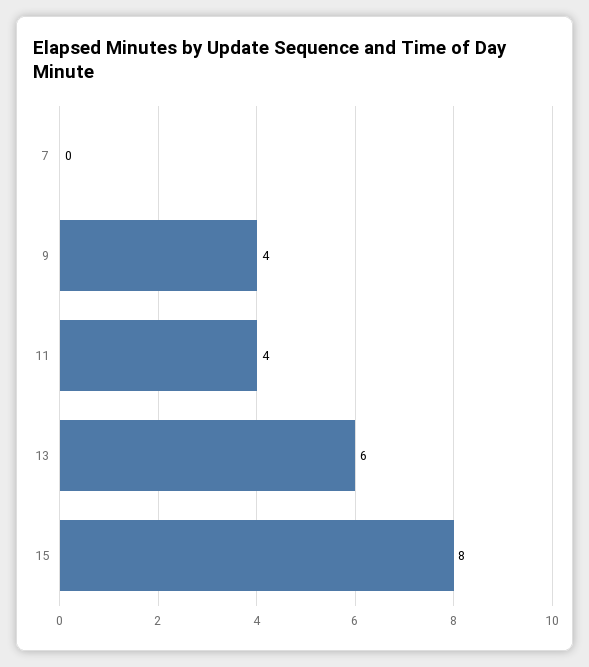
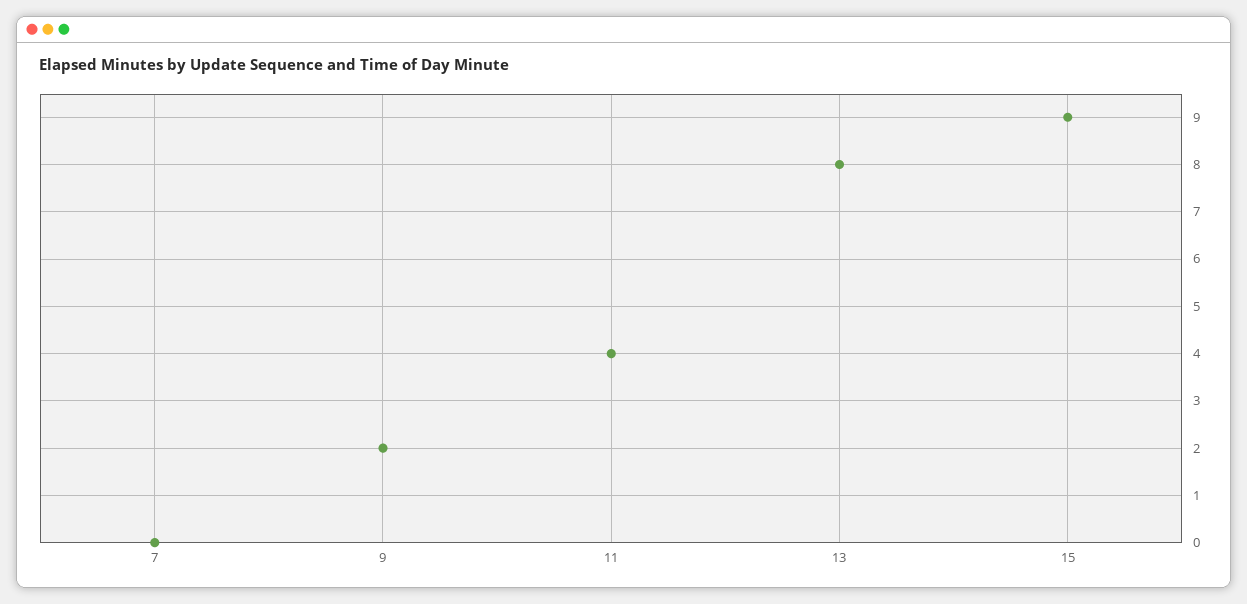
9: 4 -> 2
13: 6 -> 8
15: 8 -> 9

